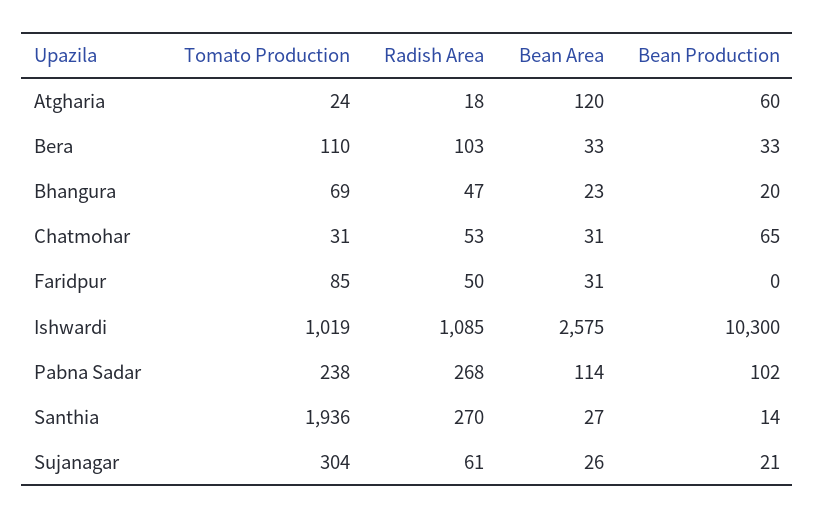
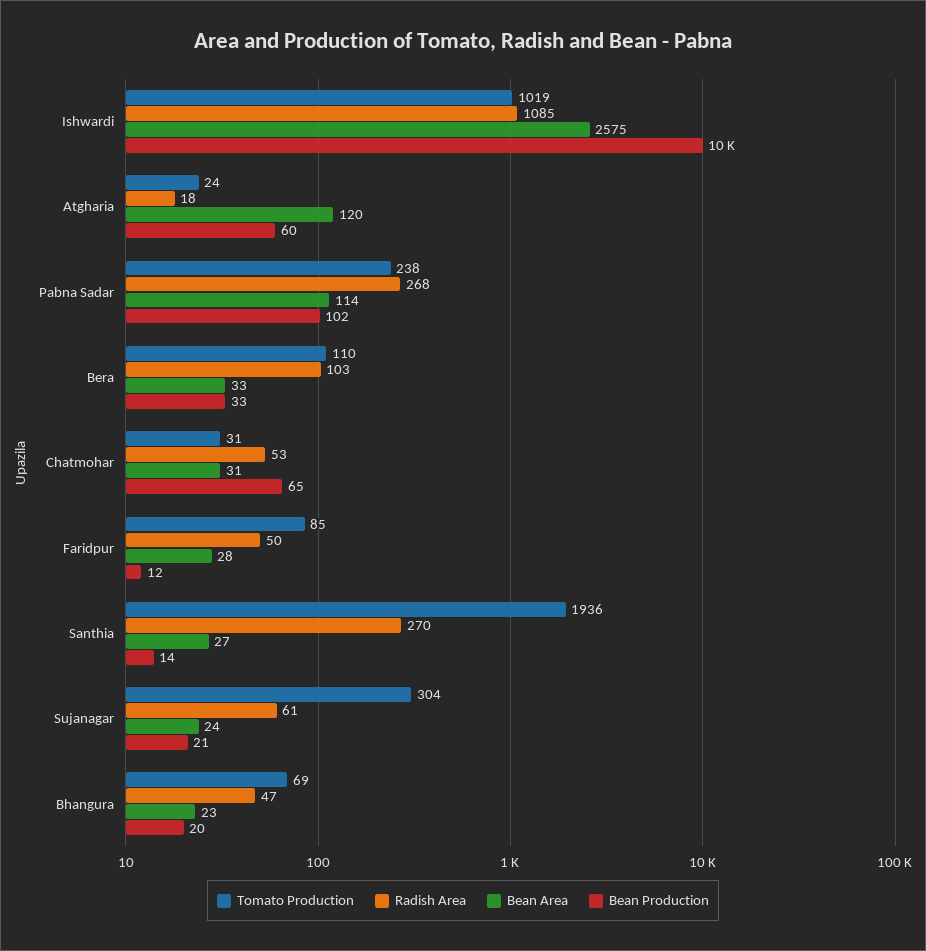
Bean Area, Faridpur: 31 -> 28
Bean Production, Faridpur: 0 -> 12
Bean Area, Sujanagar: 26 -> 24

